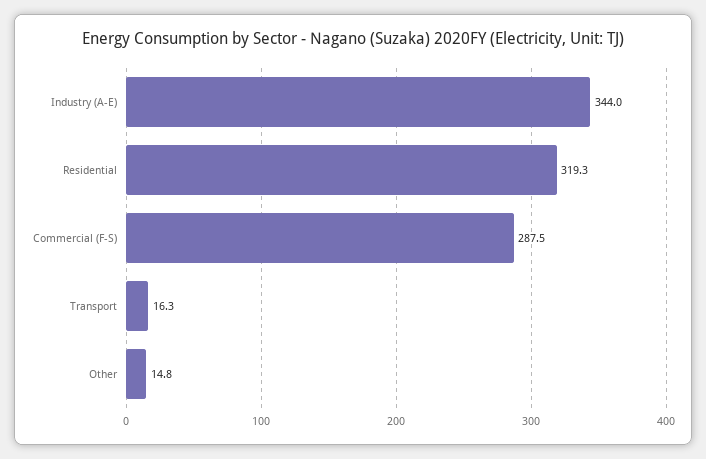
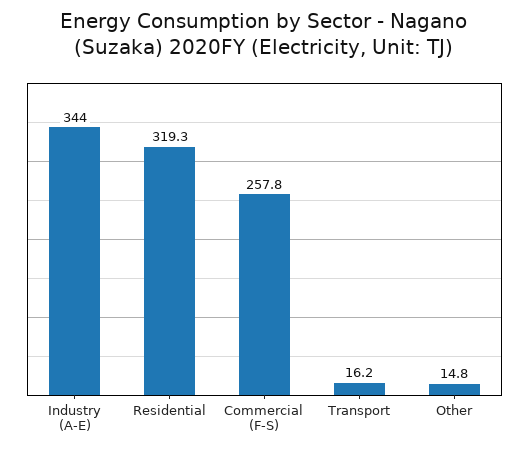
Commercial (F-S): 287.5 -> 257.8
Transport: 16.3 -> 16.2

